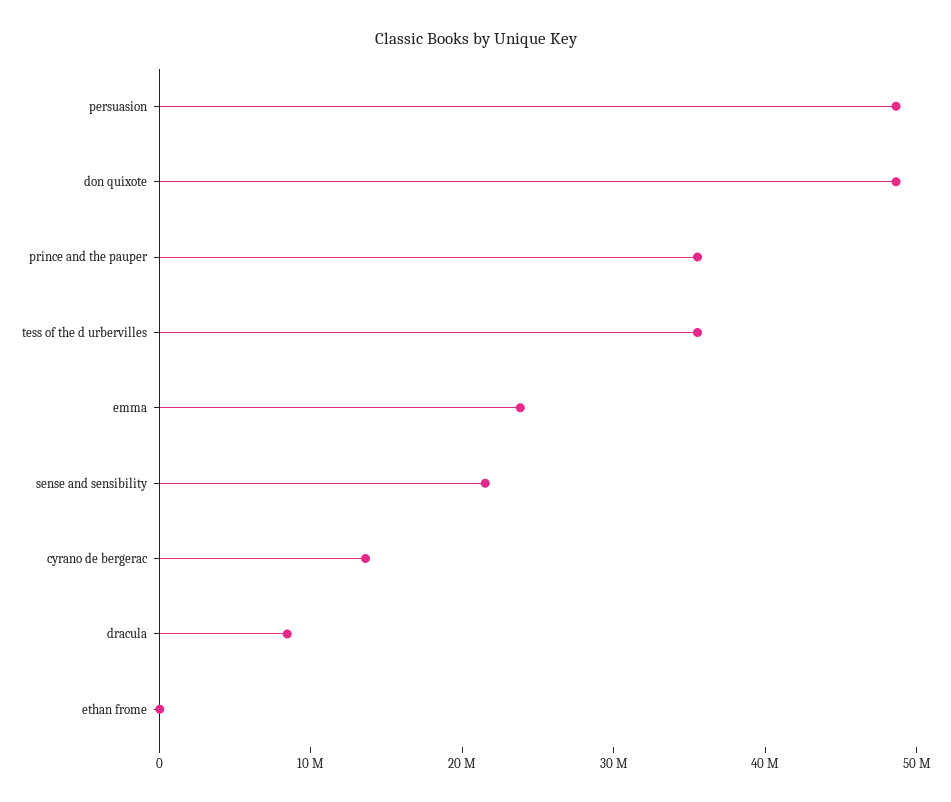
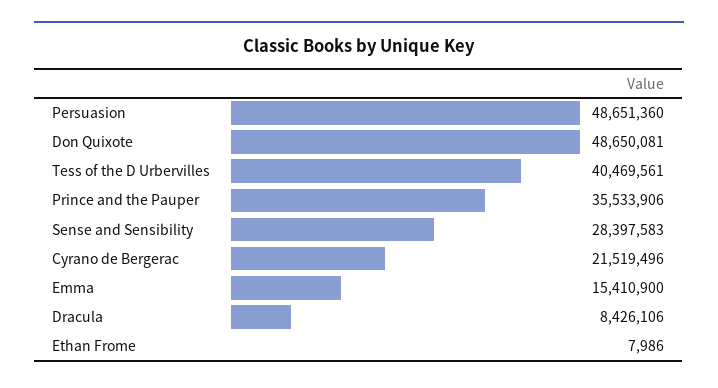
tess of the d urbervilles: 36000000 -> 40469561
emma: 24000000 -> 15410900
sense and sensibility: 22000000 -> 28397583
cyrano de bergerac: 14000000 -> 21519496

